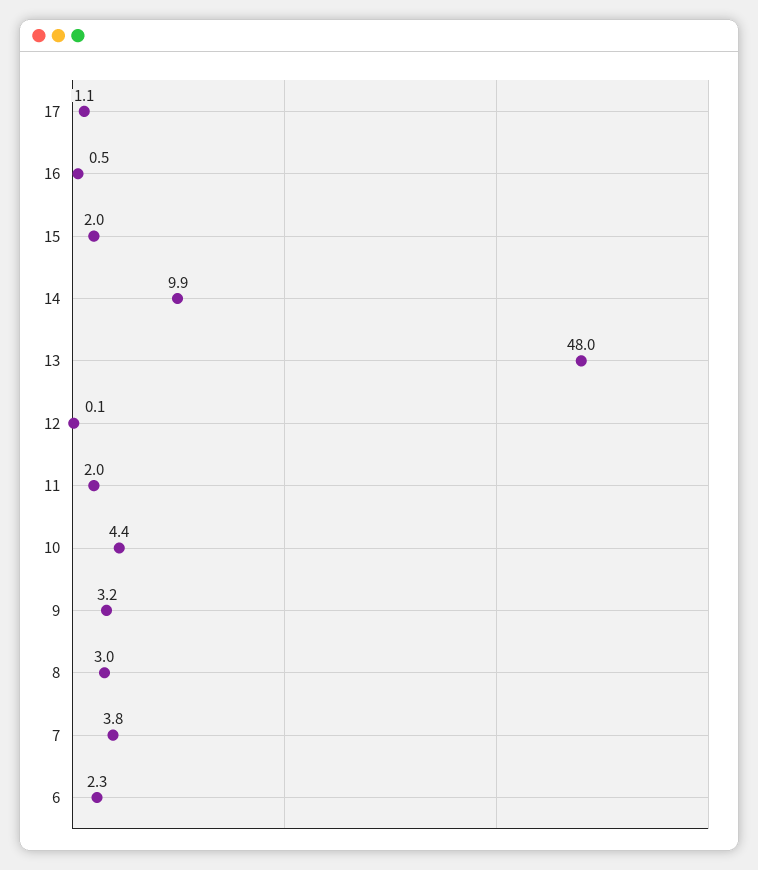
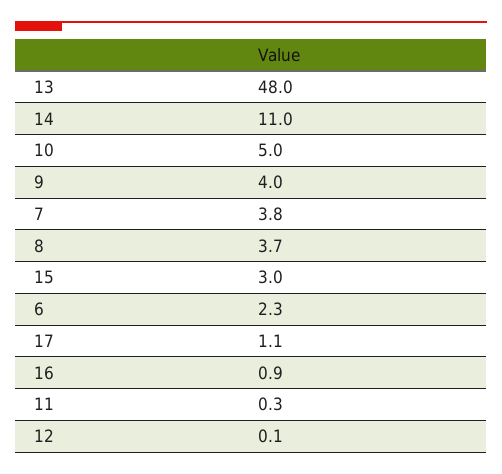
16: 0.5 -> 0.9
15: 2 -> 3
14: 9.9 -> 11
11: 2 -> 0.3
10: 4.4 -> 5
9: 3.2 -> 4
8: 3 -> 3.7

